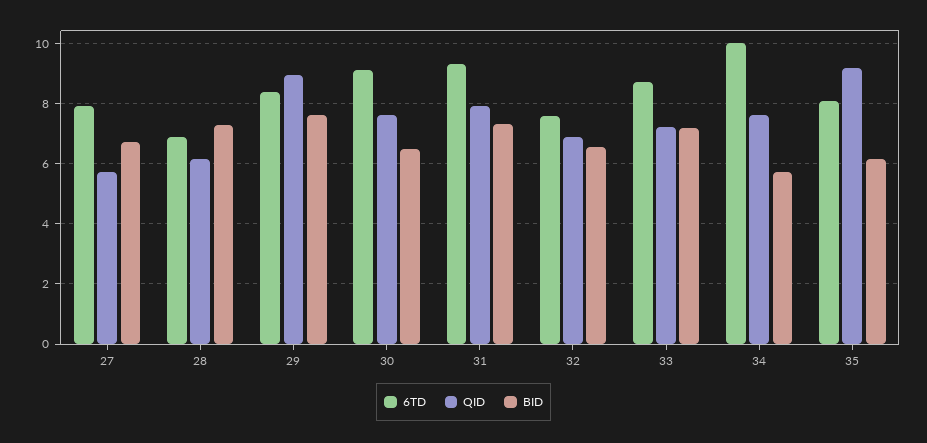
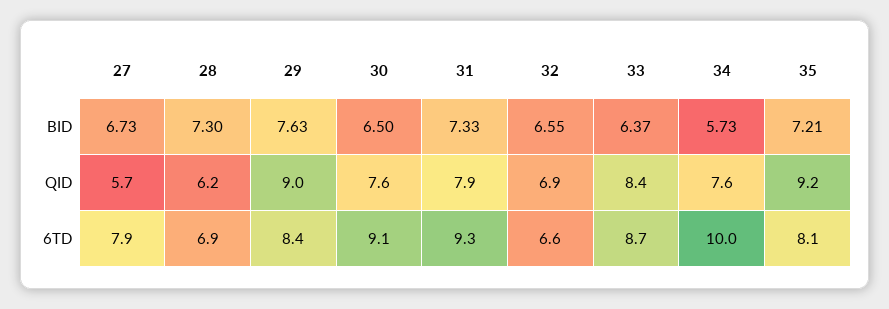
6TD, 32: 7.6 -> 6.6
QID, 33: 7.2 -> 8.4
BID, 33: 7.2 -> 6.37
BID, 35: 6.2 -> 7.21

